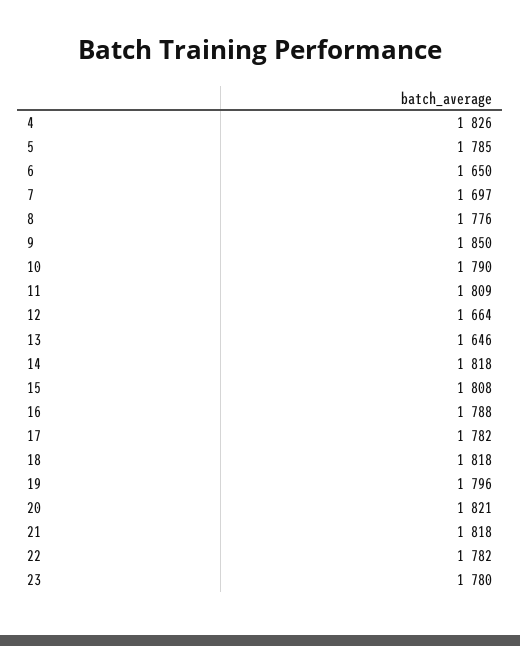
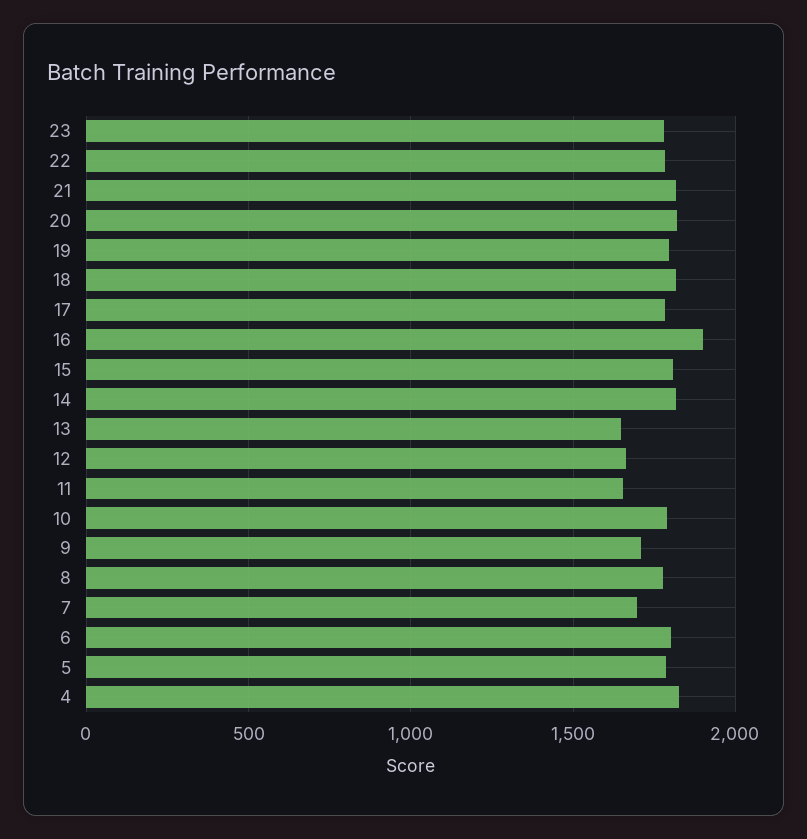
6: 1650 -> 1800
9: 1850 -> 1700
11: 1809 -> 1650
16: 1788 -> 1900

